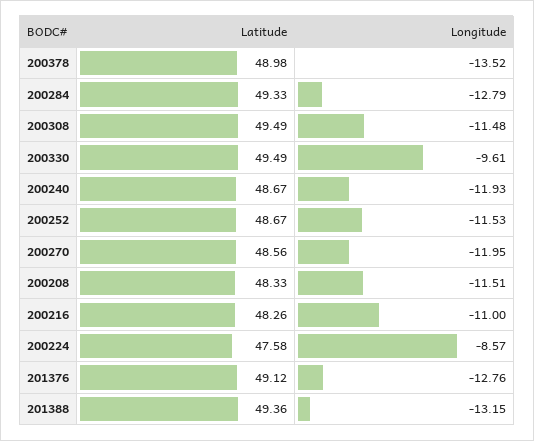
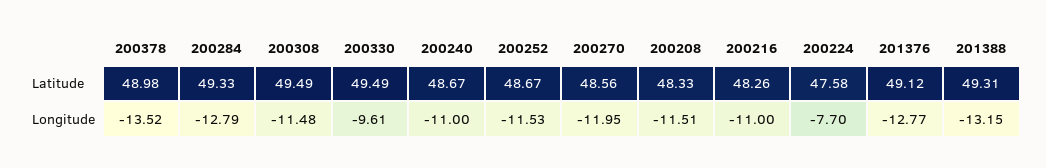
Longitude, 200240: -11.93 -> -11
Longitude, 200224: -8.57 -> -7.7
Longitude, 201376: -12.76 -> -12.77
Latitude, 201388: 49.36 -> 49.31

